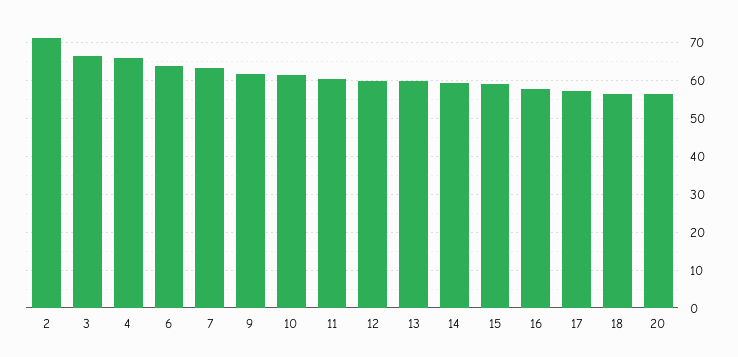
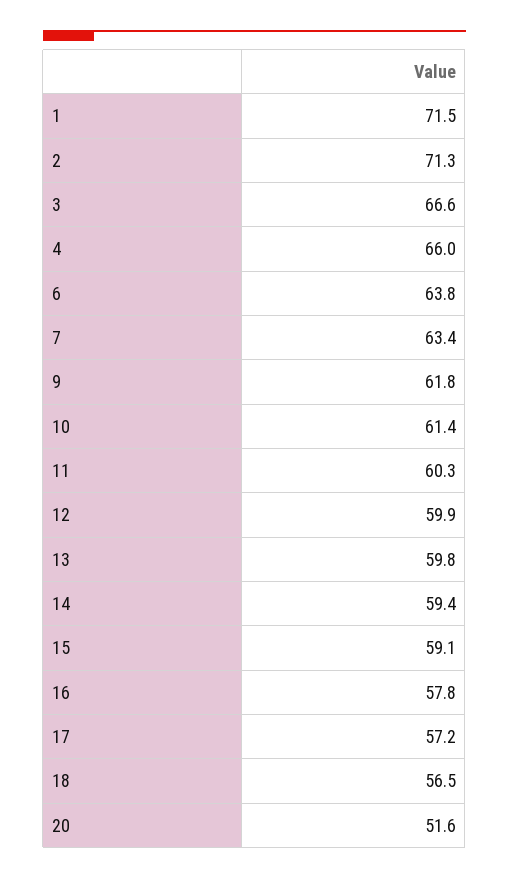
20: 56 -> 51.6
1: none -> 71.5

